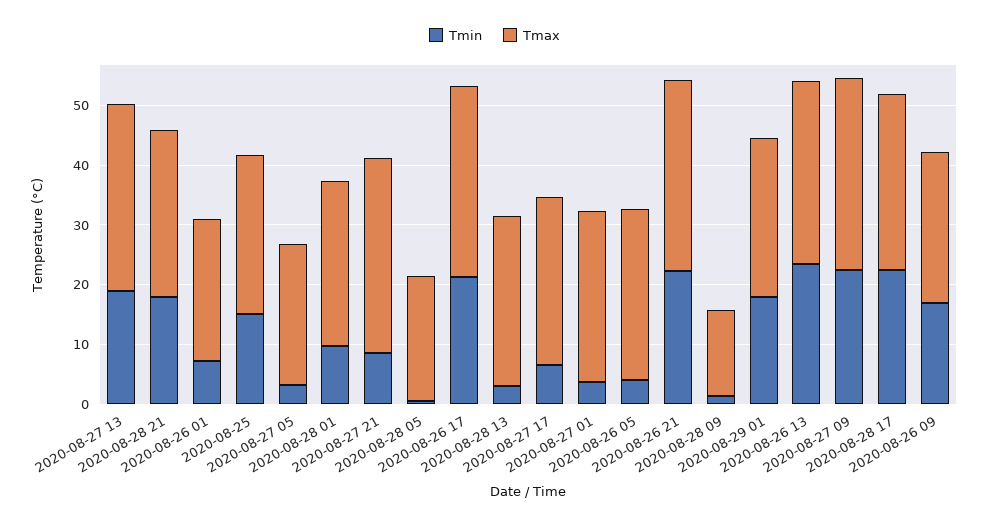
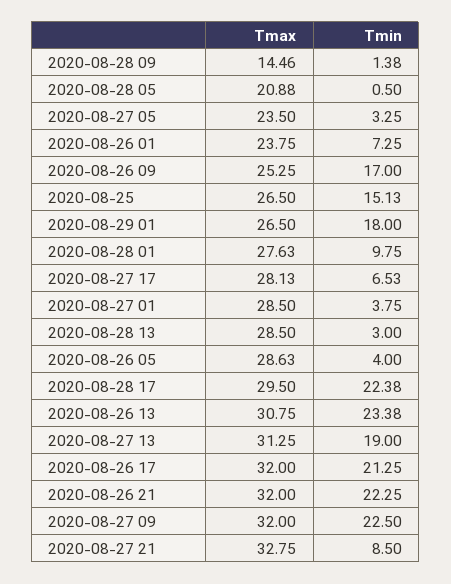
Tmin, 2020-08-28 21: 18 -> none
Tmax, 2020-08-28 21: 28 -> none

